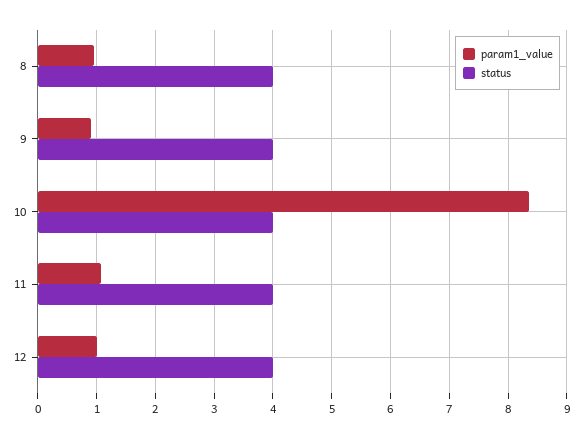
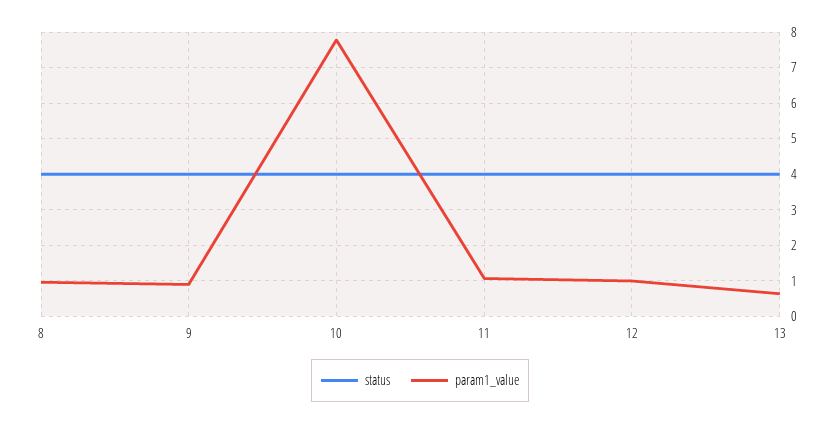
param1_value, 10: 8.4 -> 7.8
status, 13: none -> 4
param1_value, 13: none -> 0.6

